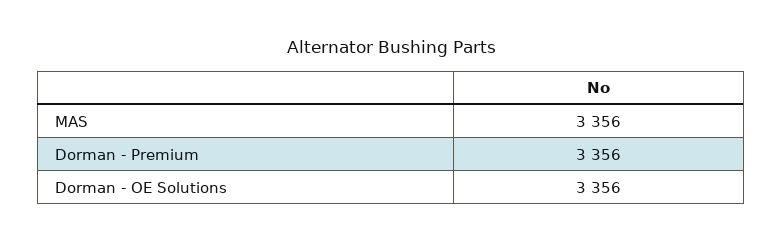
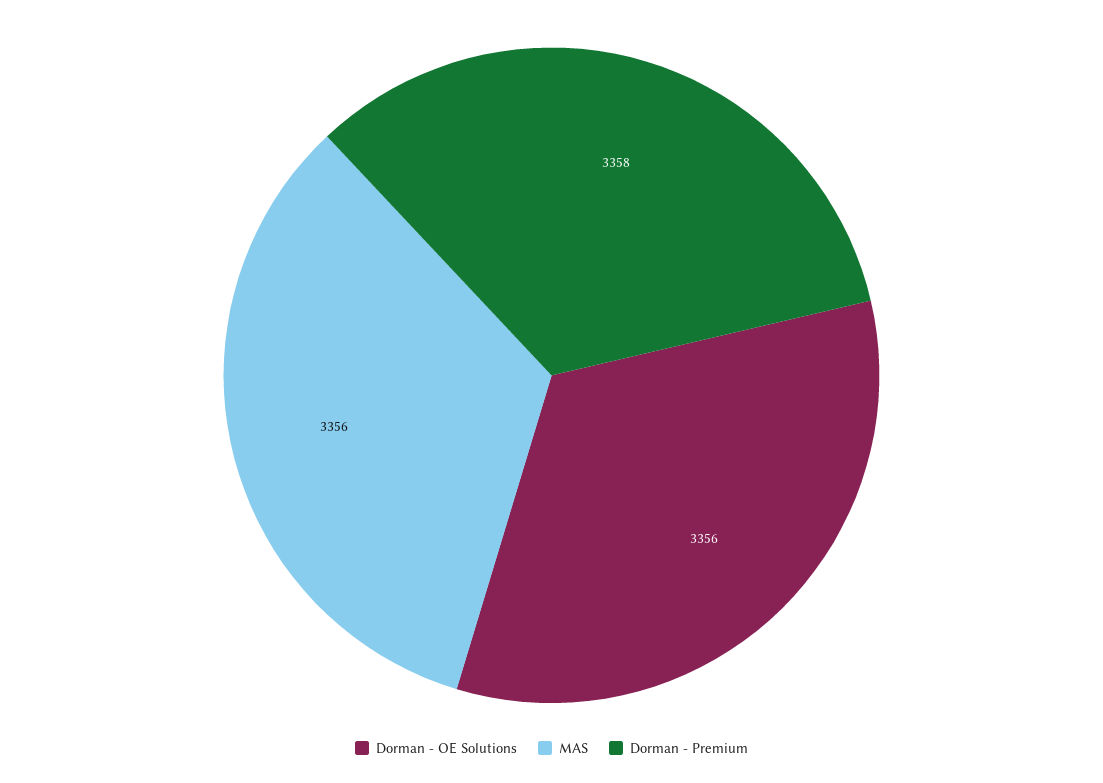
Dorman - Premium: 3356 -> 3358

